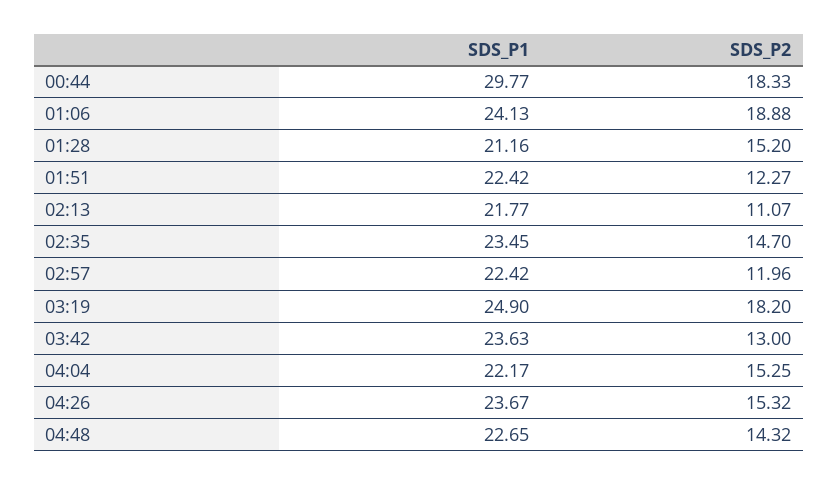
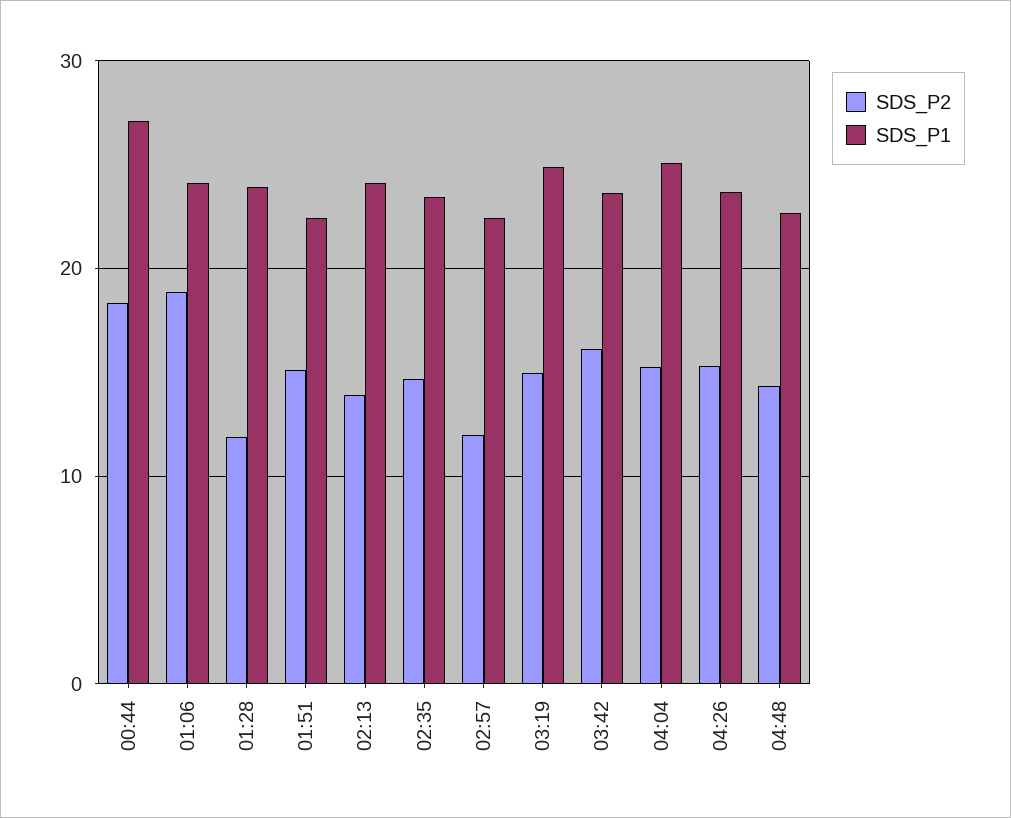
SDS_P1, 00:44: 29.77 -> 27
SDS_P1, 01:28: 21.16 -> 24
SDS_P2, 01:28: 15.2 -> 12
SDS_P2, 01:51: 12.27 -> 15
SDS_P1, 02:13: 21.77 -> 24
SDS_P2, 02:13: 11.07 -> 14
SDS_P2, 03:19: 18.2 -> 15
SDS_P2, 03:42: 13 -> 16
SDS_P1, 04:04: 22.17 -> 25

